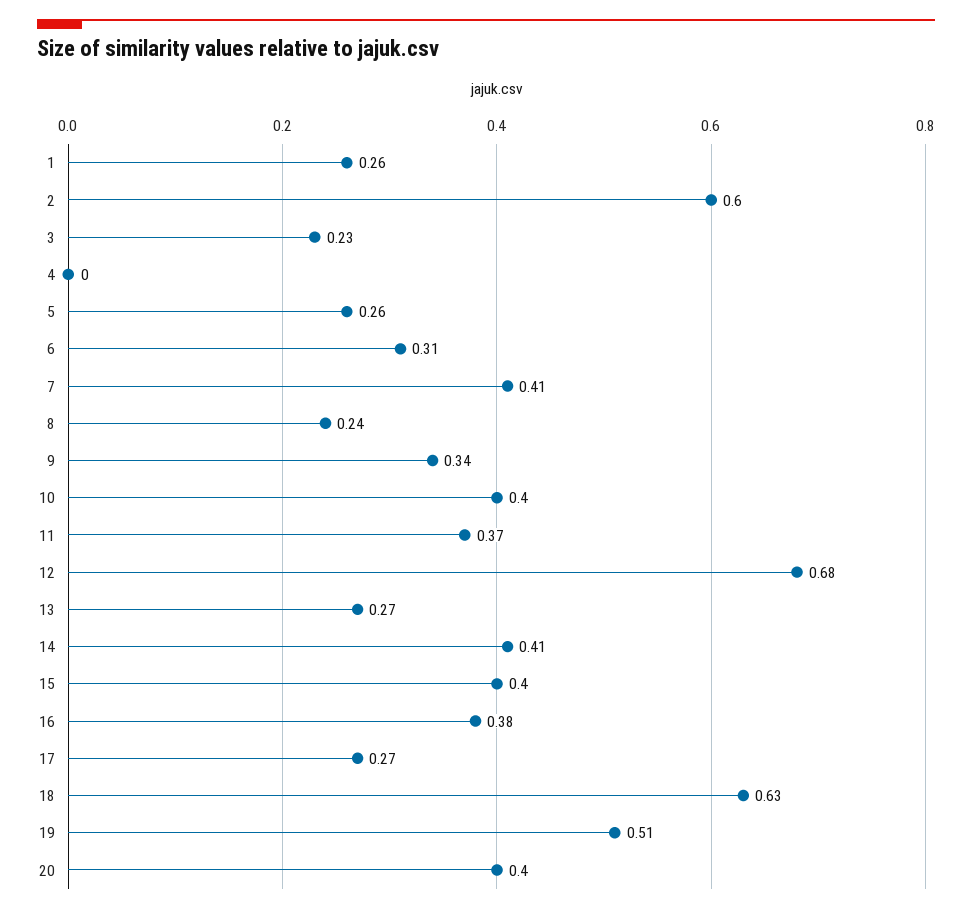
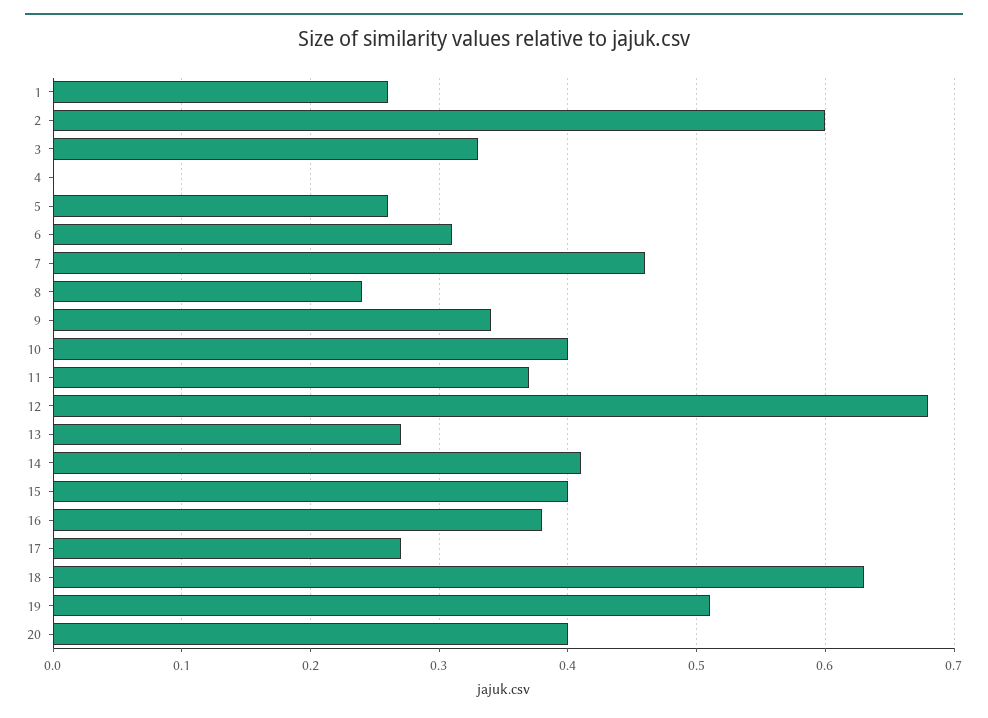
3: 0.23 -> 0.33
7: 0.41 -> 0.46

